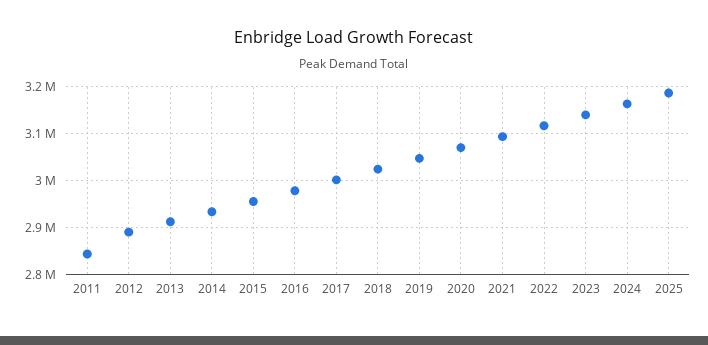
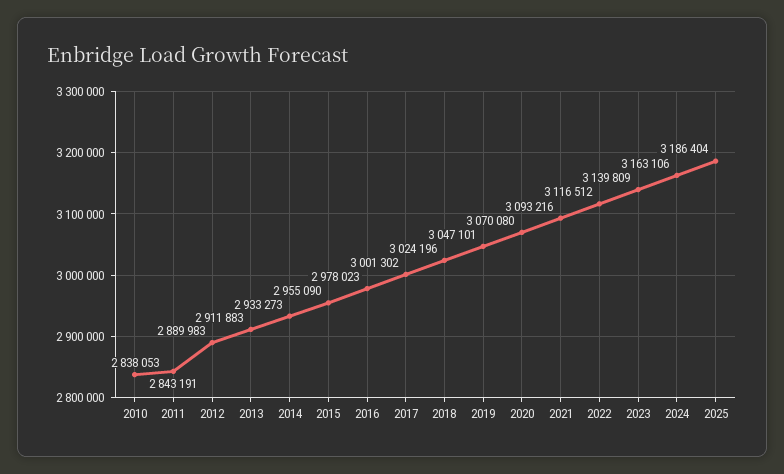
2010: none -> 2838053

